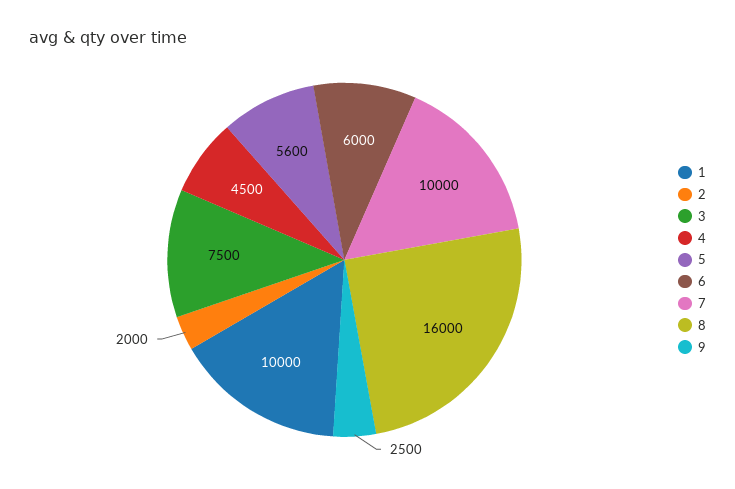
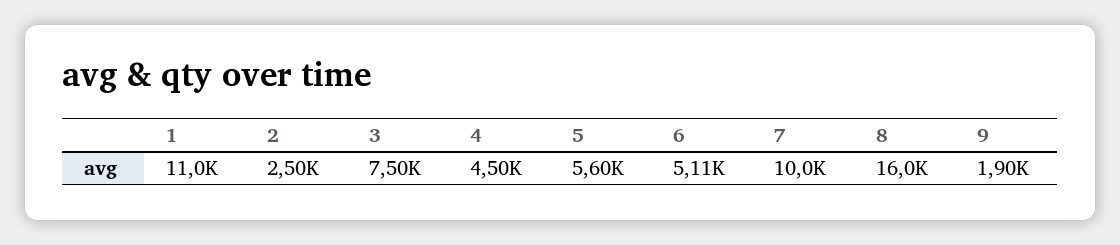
1: 10000 -> 11000
2: 2000 -> 2500
6: 6000 -> 5110
9: 2500 -> 1900

